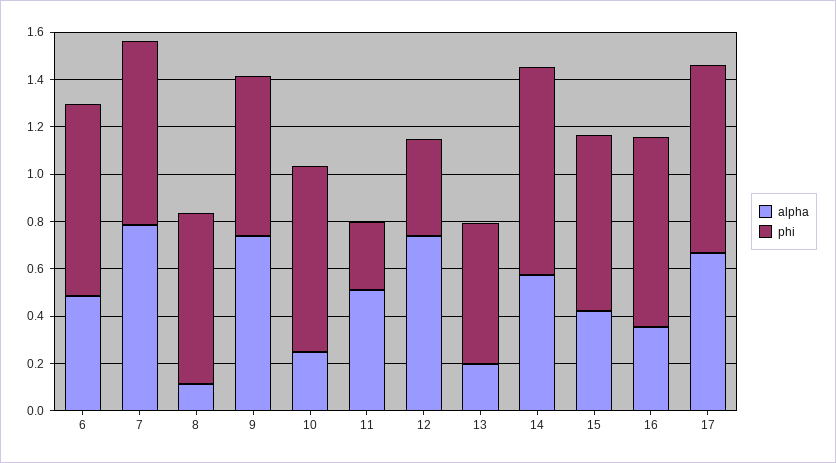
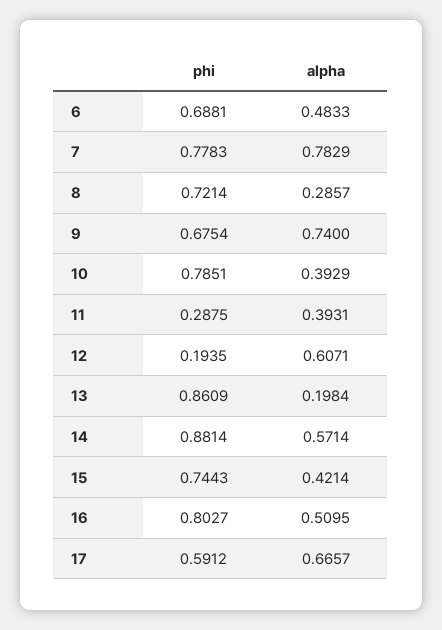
phi, 6: 0.8 -> 0.6881
alpha, 8: 0.1 -> 0.2857
alpha, 10: 0.25 -> 0.3929
alpha, 11: 0.5 -> 0.3931
alpha, 12: 0.75 -> 0.6071
phi, 12: 0.4 -> 0.1935
phi, 13: 0.6 -> 0.8609
alpha, 16: 0.35 -> 0.5095
phi, 17: 0.8 -> 0.5912

